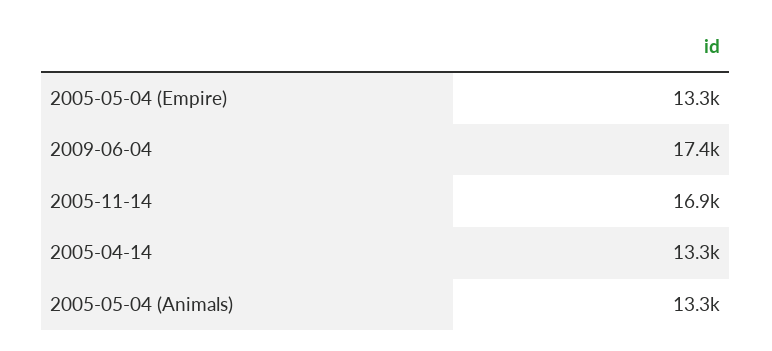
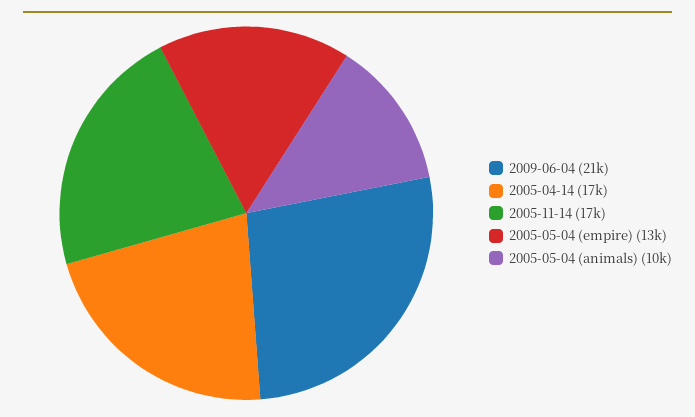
2009-06-04: 17400 -> 21000
2005-04-14: 13300 -> 17000
2005-05-04 (Animals): 13300 -> 10000

